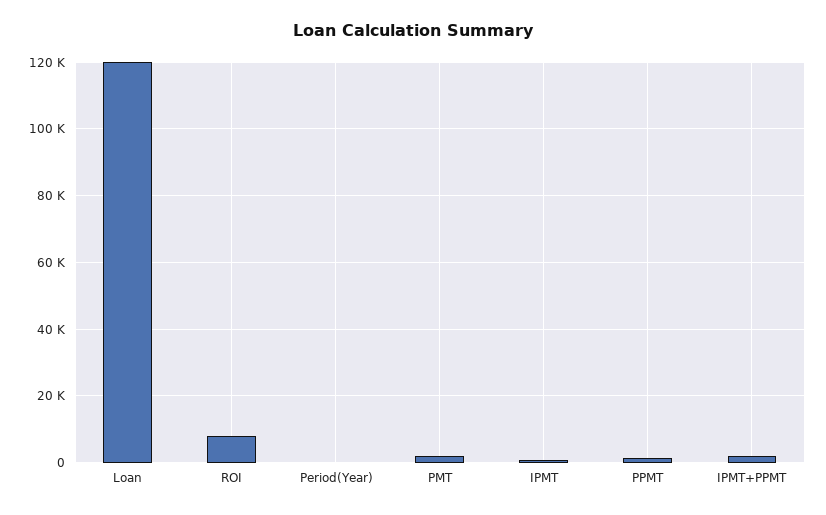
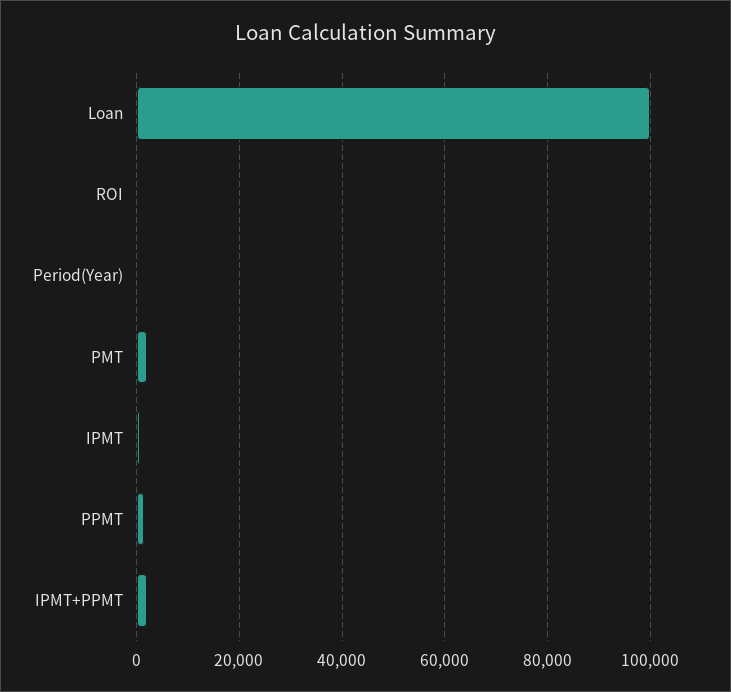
Loan: 120000 -> 100000
ROI: 8000 -> 0

